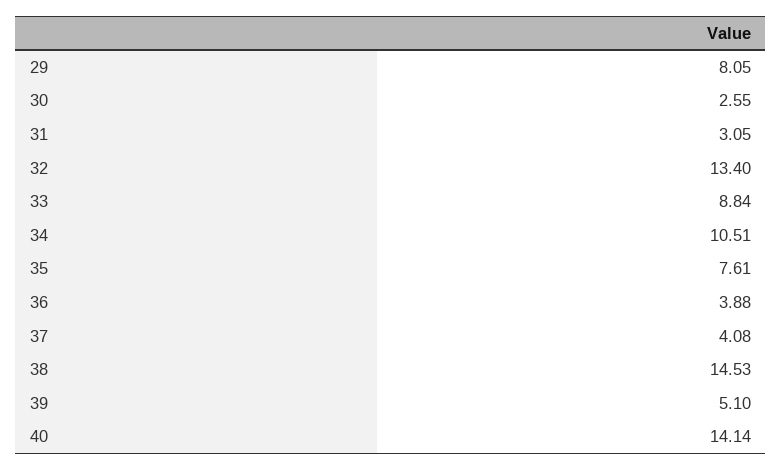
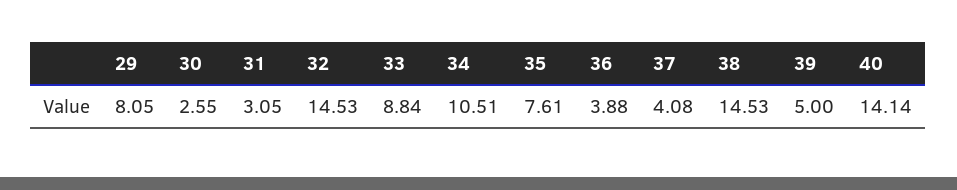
32: 13.4 -> 14.53
39: 5.1 -> 5

